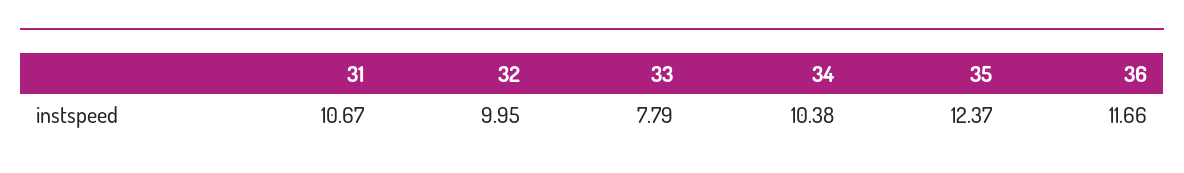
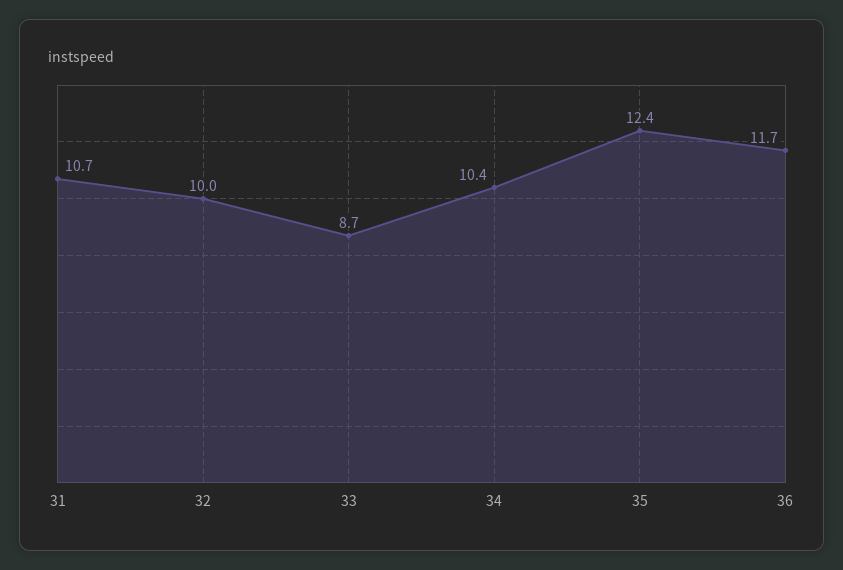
33: 7.79 -> 8.7

